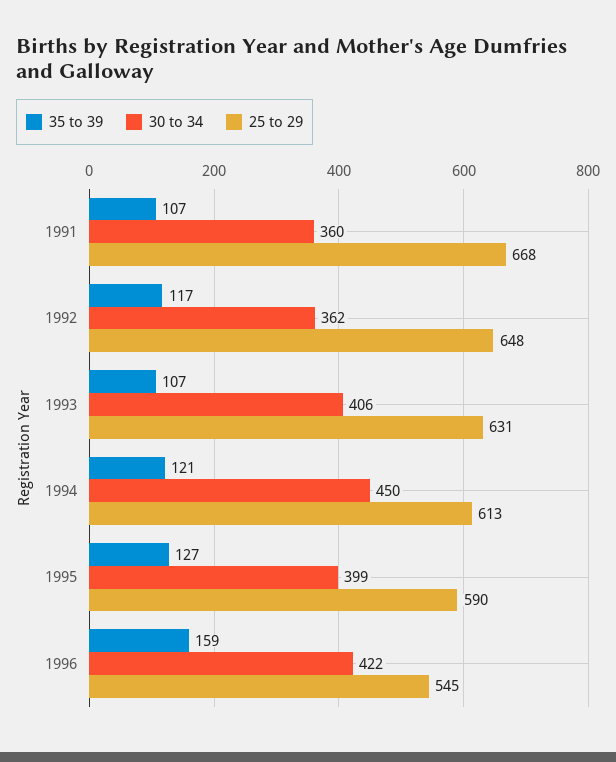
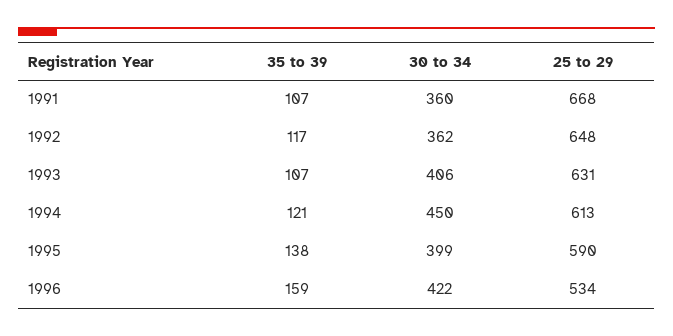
35 to 39, 1995: 127 -> 138
25 to 29, 1996: 545 -> 534

